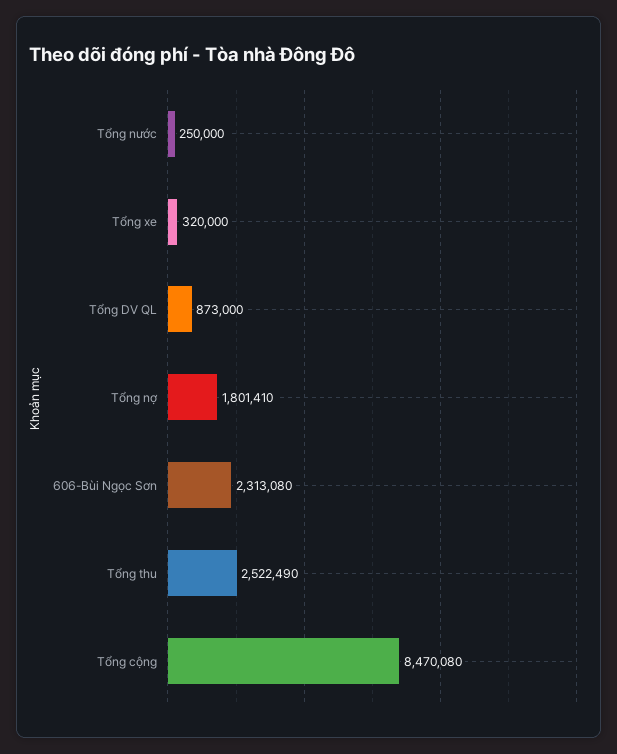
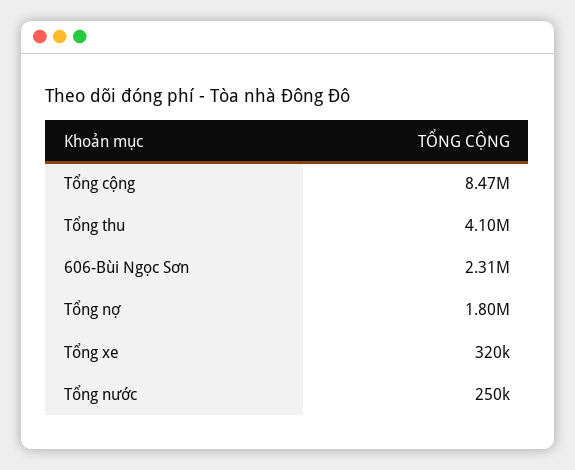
Tổng DV QL: 873000 -> none
Tổng thu: 2522490 -> 4100000

